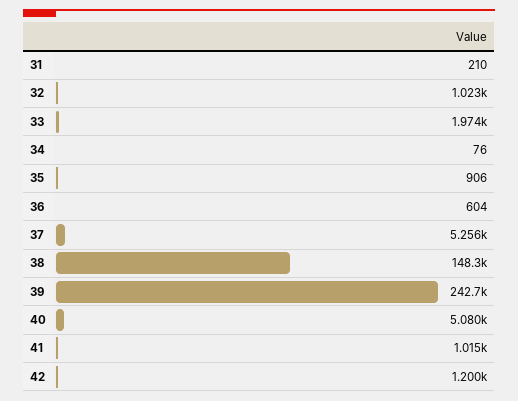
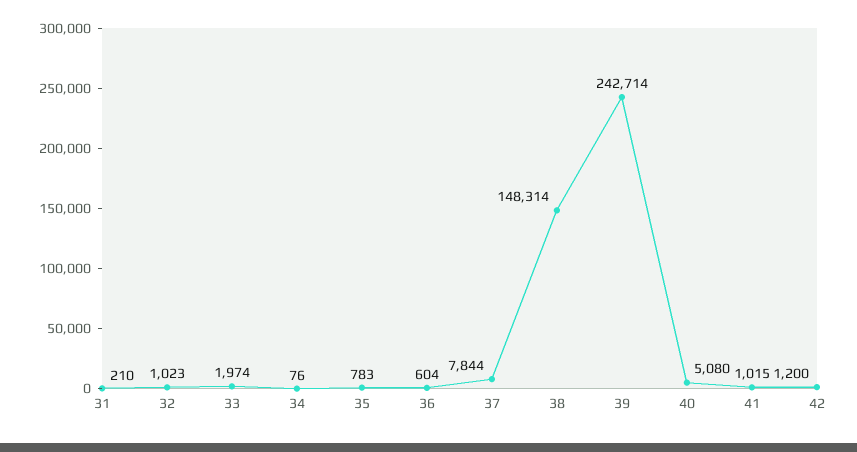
35: 906 -> 783
37: 5256 -> 7844

